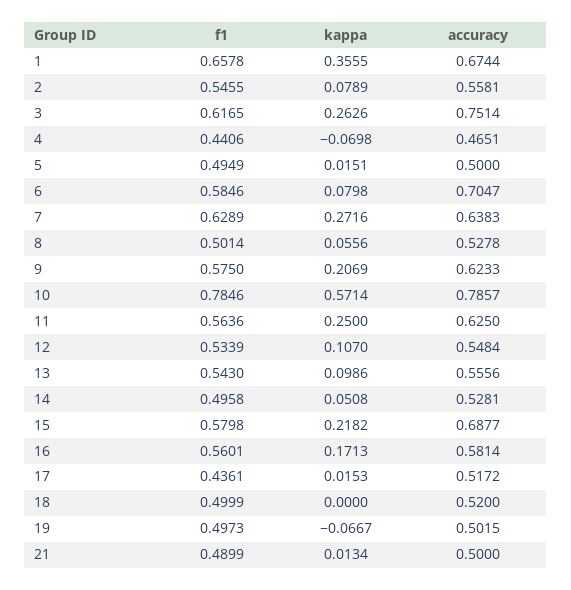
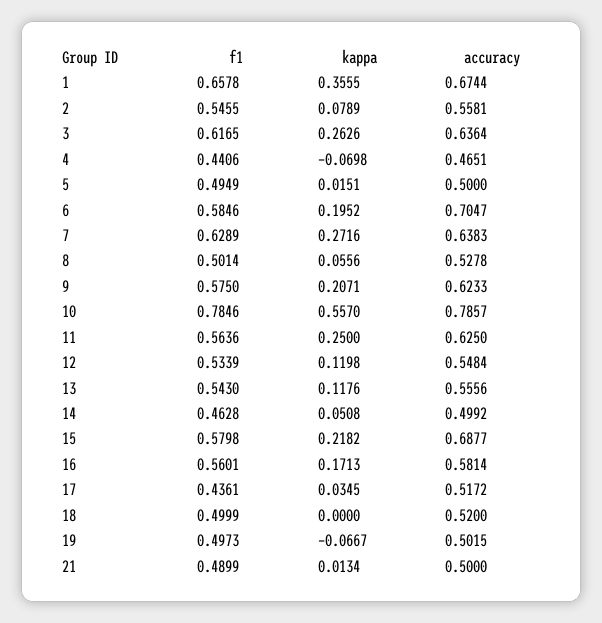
accuracy, 3: 0.7514 -> 0.6364
kappa, 6: 0.0798 -> 0.1952
kappa, 9: 0.2069 -> 0.2071
kappa, 10: 0.5714 -> 0.557
kappa, 12: 0.107 -> 0.1198
kappa, 13: 0.0986 -> 0.1176
f1, 14: 0.4958 -> 0.4628
accuracy, 14: 0.5281 -> 0.4992
kappa, 17: 0.0153 -> 0.0345

